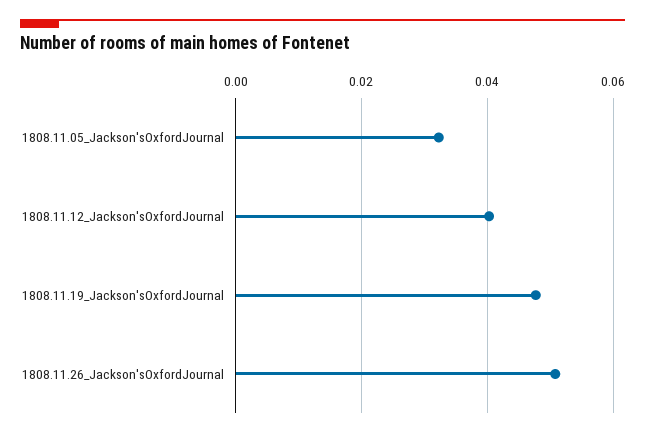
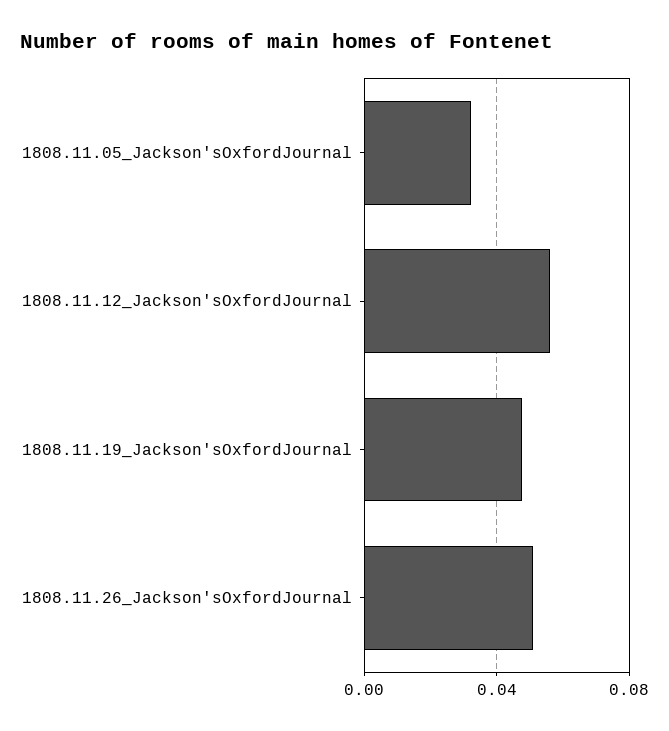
1808.11.12_Jackson'sOxfordJournal: 0.04 -> 0.055

